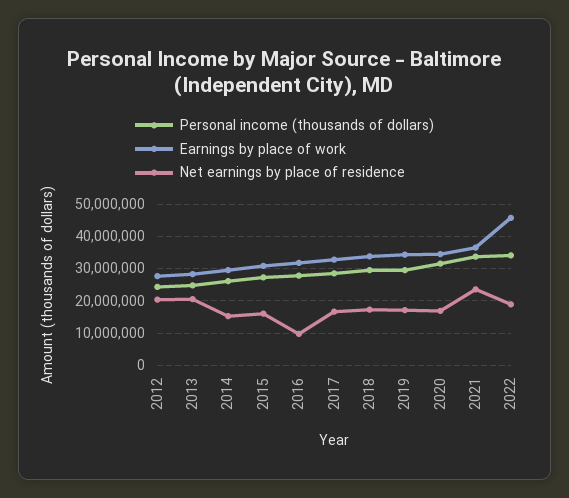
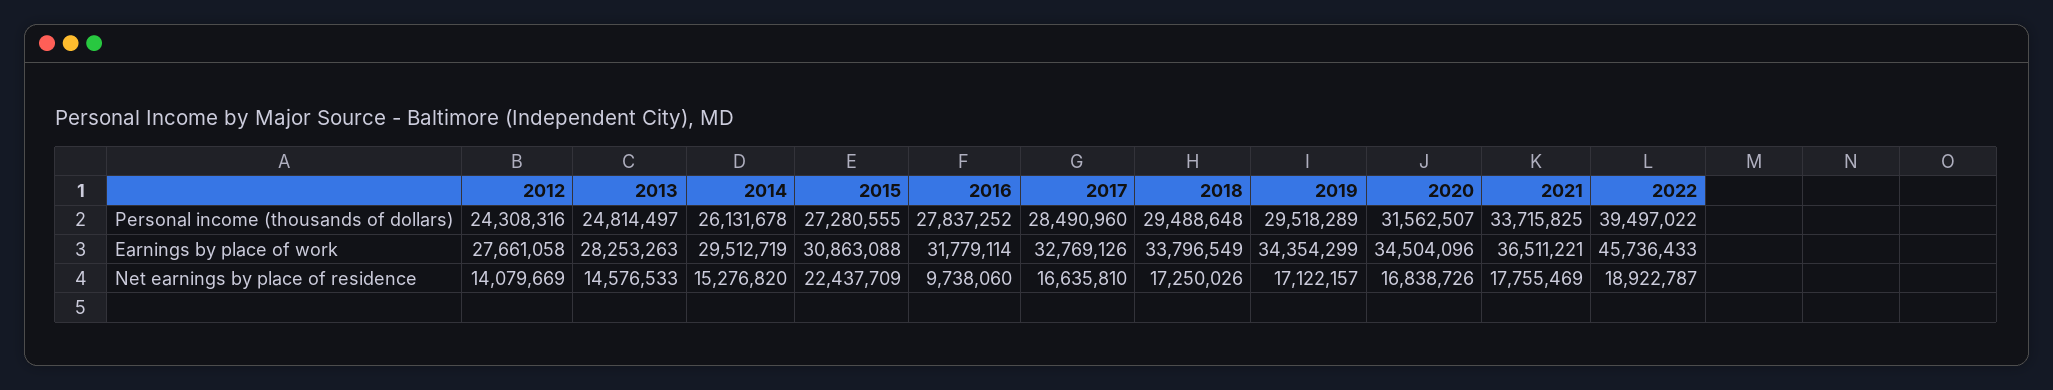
Net earnings by place of residence, 2012: 20000000 -> 14079669
Net earnings by place of residence, 2013: 20000000 -> 14576533
Net earnings by place of residence, 2015: 16000000 -> 22437709
Net earnings by place of residence, 2021: 24000000 -> 17755469
Personal income (thousands of dollars), 2022: 34000000 -> 39497022

